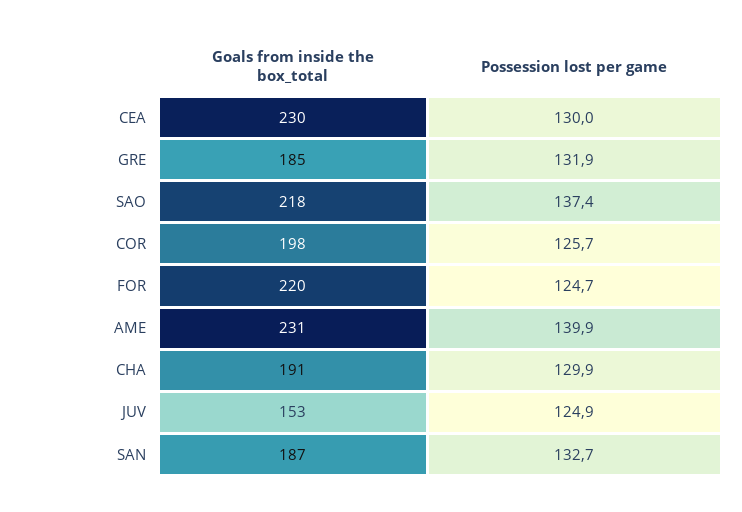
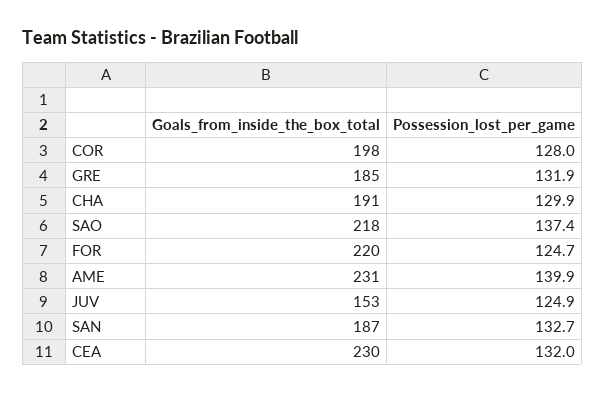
Possession lost per game, CEA: 130 -> 132
Possession lost per game, COR: 125.7 -> 128

